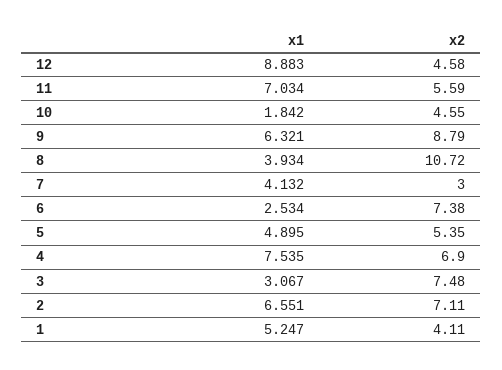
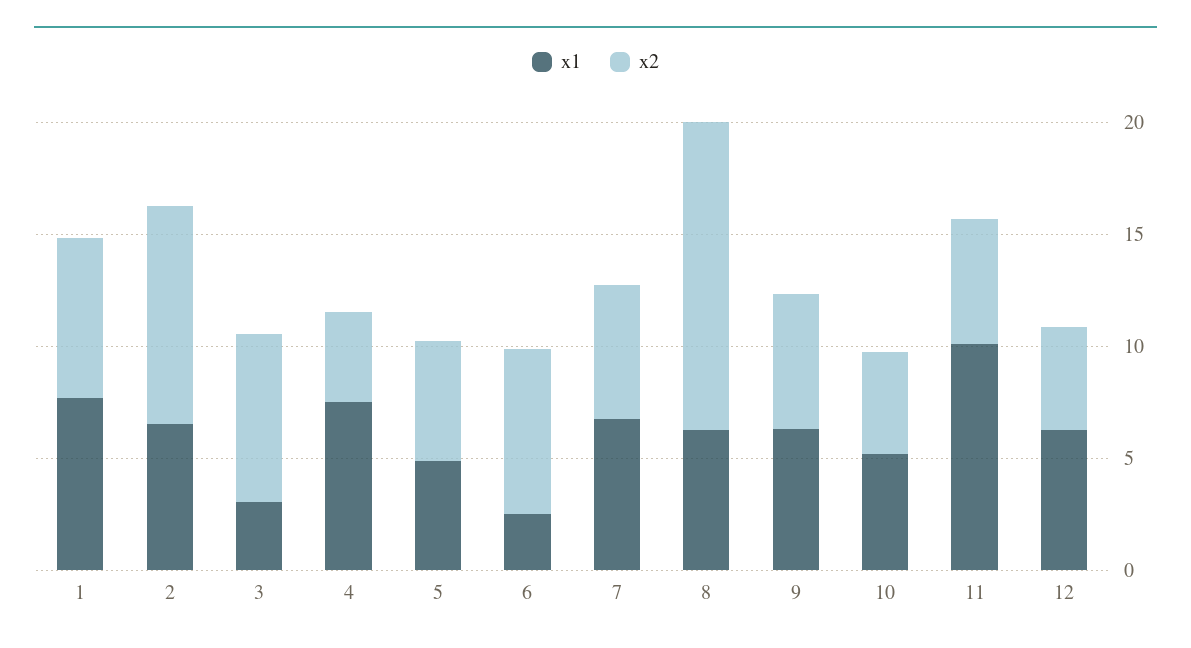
x1, 12: 8.883 -> 6
x1, 11: 7.034 -> 10
x1, 10: 1.842 -> 5
x2, 9: 8.79 -> 6
x1, 8: 3.934 -> 6
x2, 8: 10.72 -> 14
x1, 7: 4.132 -> 7
x2, 7: 3 -> 6
x2, 4: 6.9 -> 4
x2, 2: 7.11 -> 10
x1, 1: 5.247 -> 8
x2, 1: 4.11 -> 7

